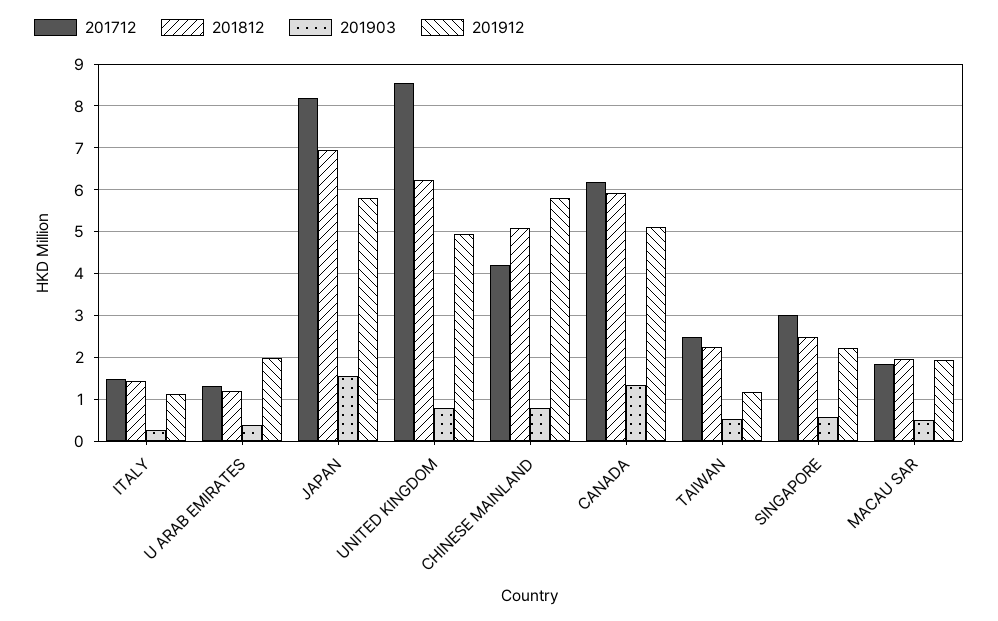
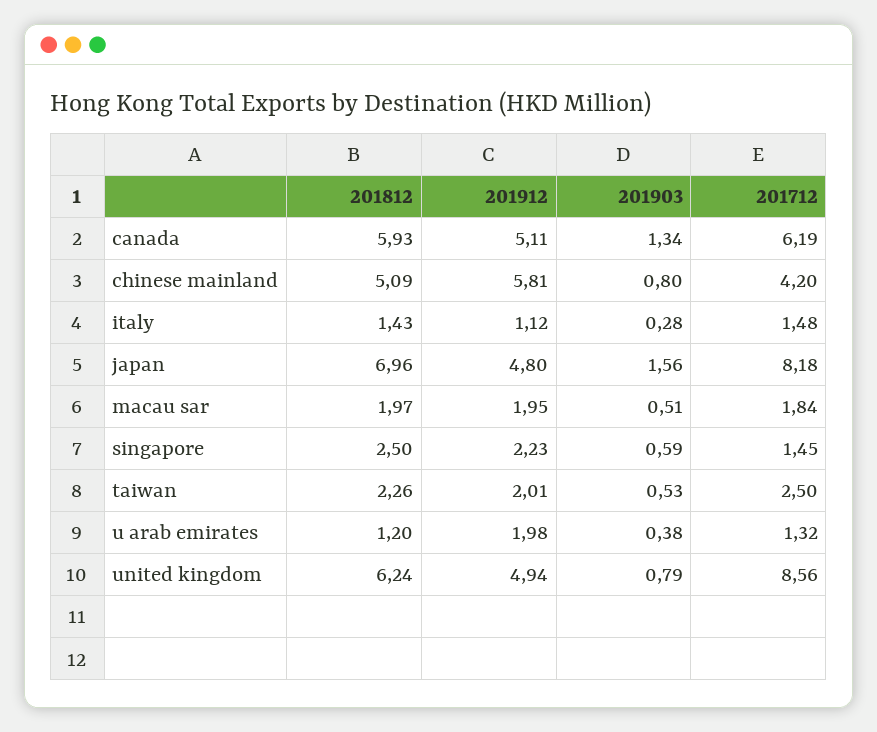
201912, JAPAN: 5.8 -> 4.8
201912, TAIWAN: 1.2 -> 2.01
201712, SINGAPORE: 3 -> 1.45

